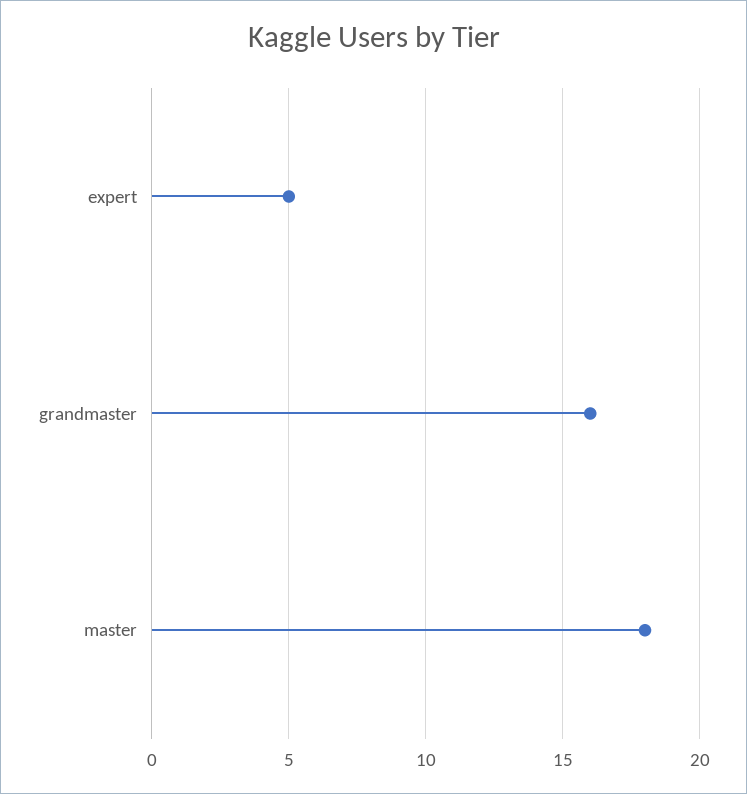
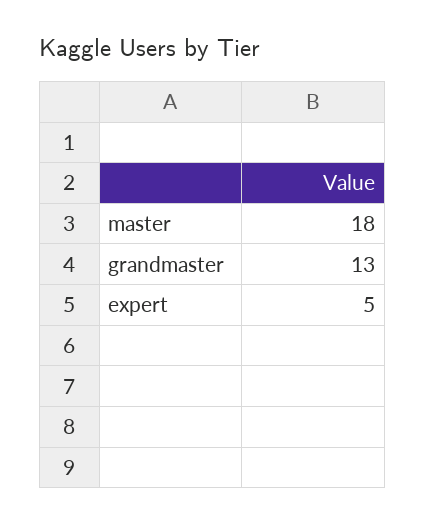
grandmaster: 16 -> 13

